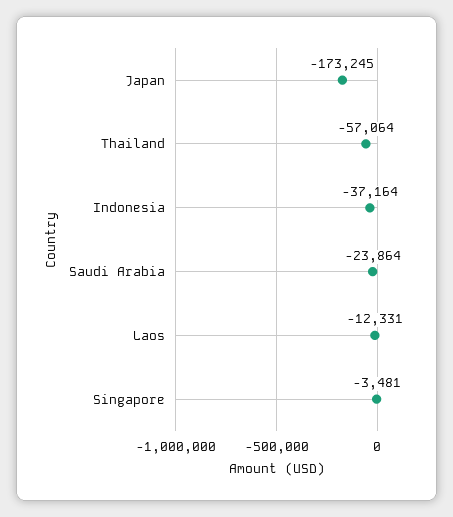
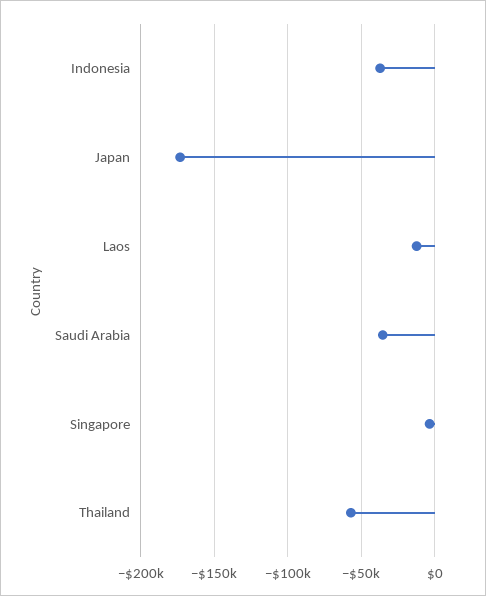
Saudi Arabia: -23864 -> -35000

